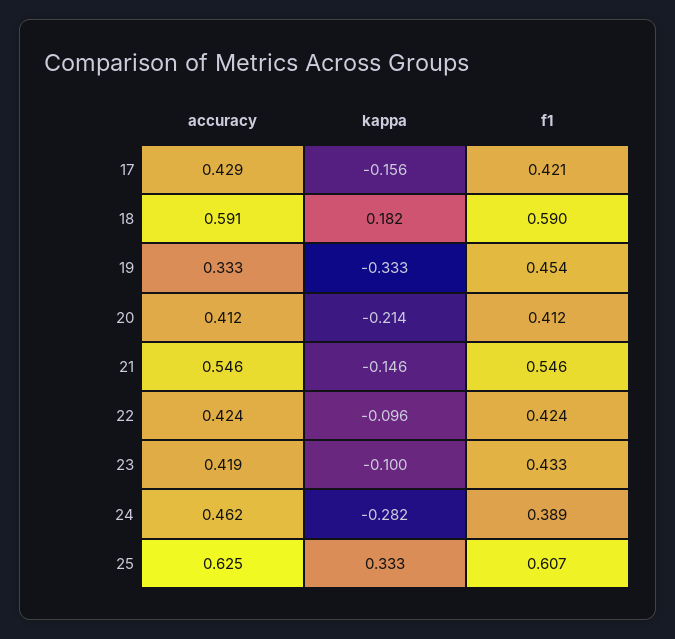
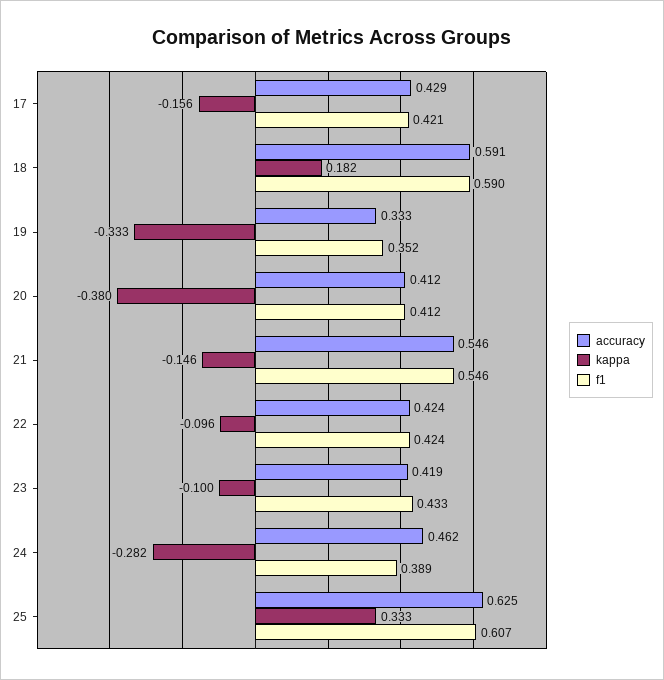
f1, 19: 0.454 -> 0.352
kappa, 20: -0.214 -> -0.38

